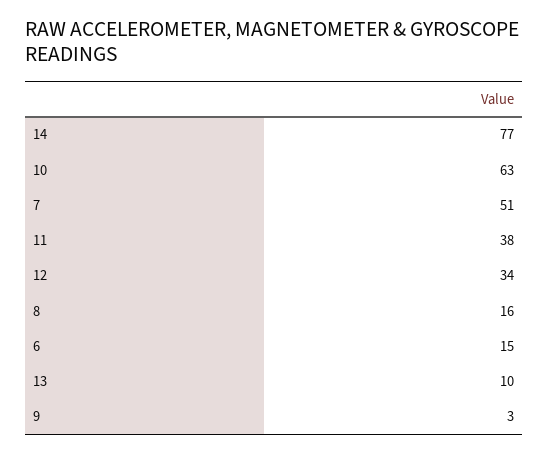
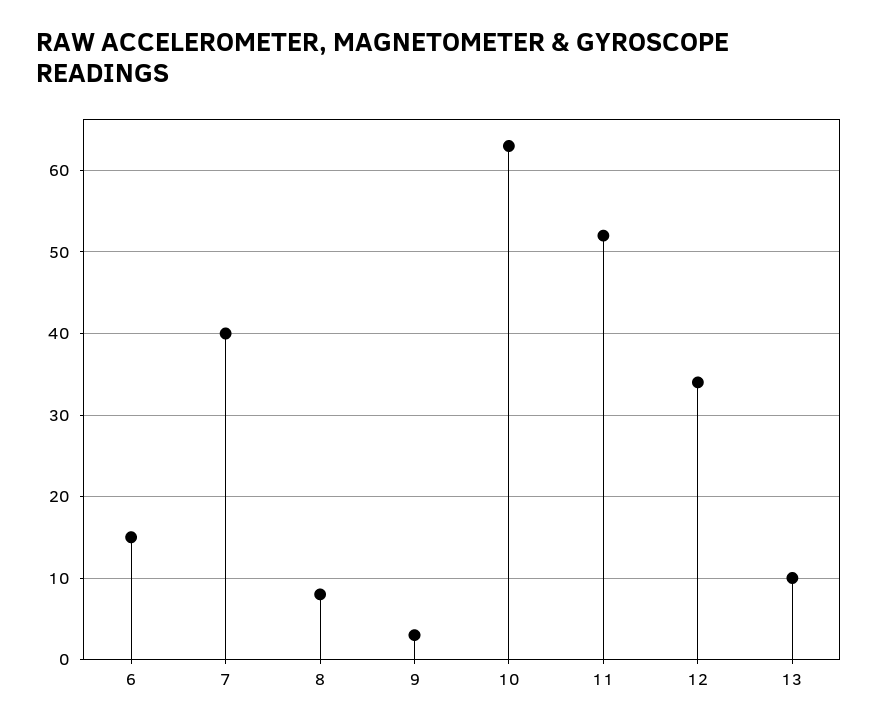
14: 77 -> none
7: 51 -> 40
11: 38 -> 52
8: 16 -> 8

